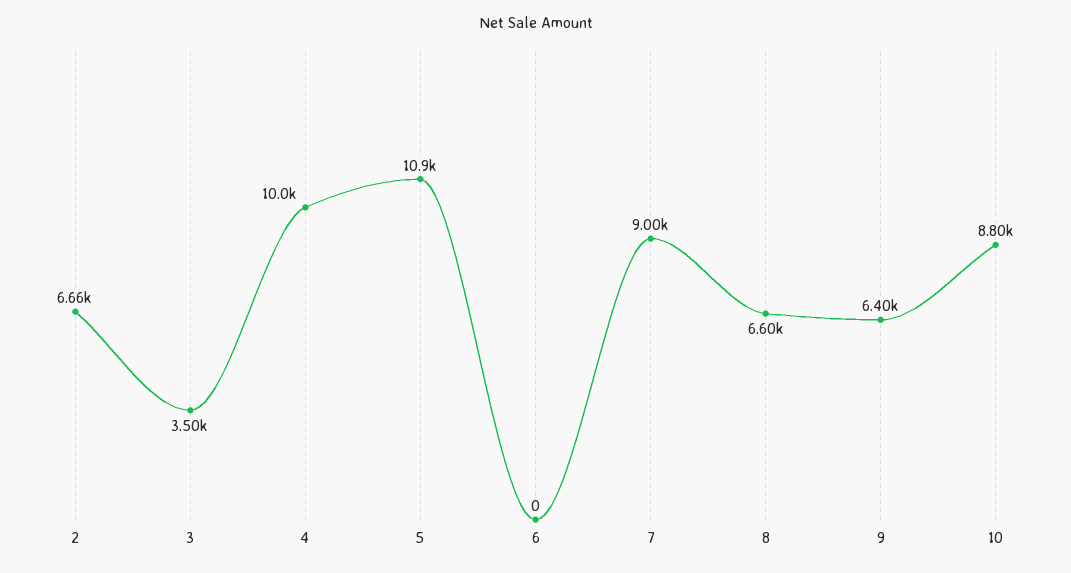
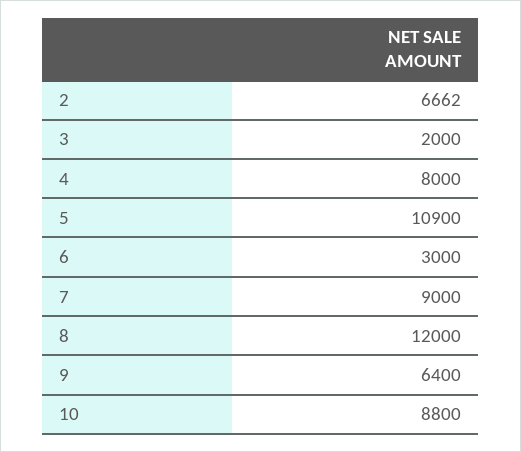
3: 3500 -> 2000
4: 10000 -> 8000
6: 0 -> 3000
8: 6600 -> 12000

